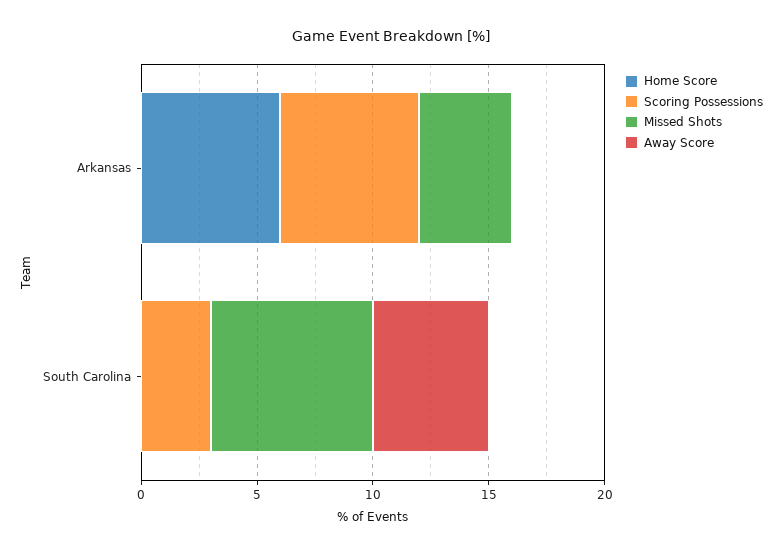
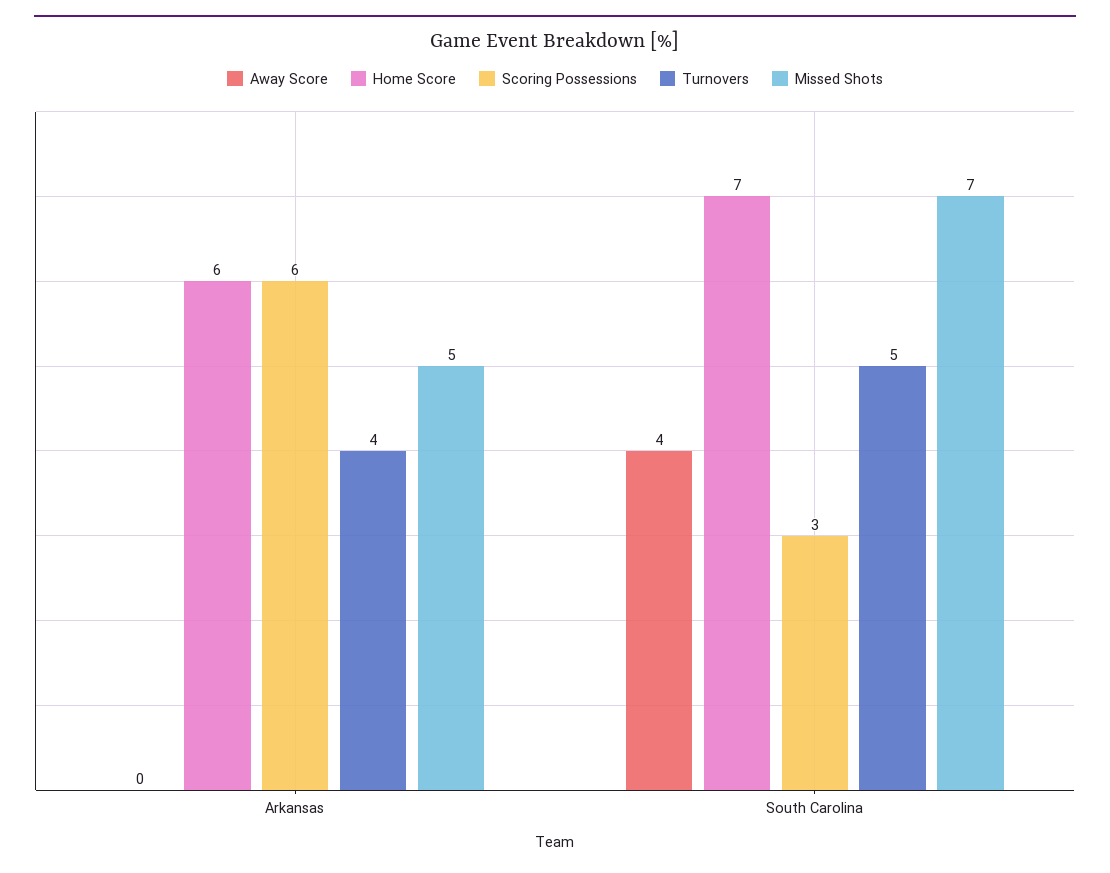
Missed Shots, Arkansas: 4 -> 5
Home Score, South Carolina: 0 -> 7
Away Score, South Carolina: 5 -> 4
Turnovers, Arkansas: none -> 4
Turnovers, South Carolina: none -> 5

